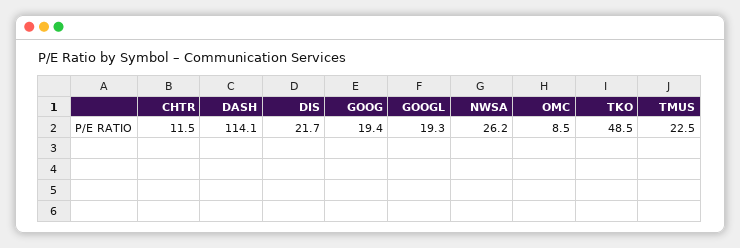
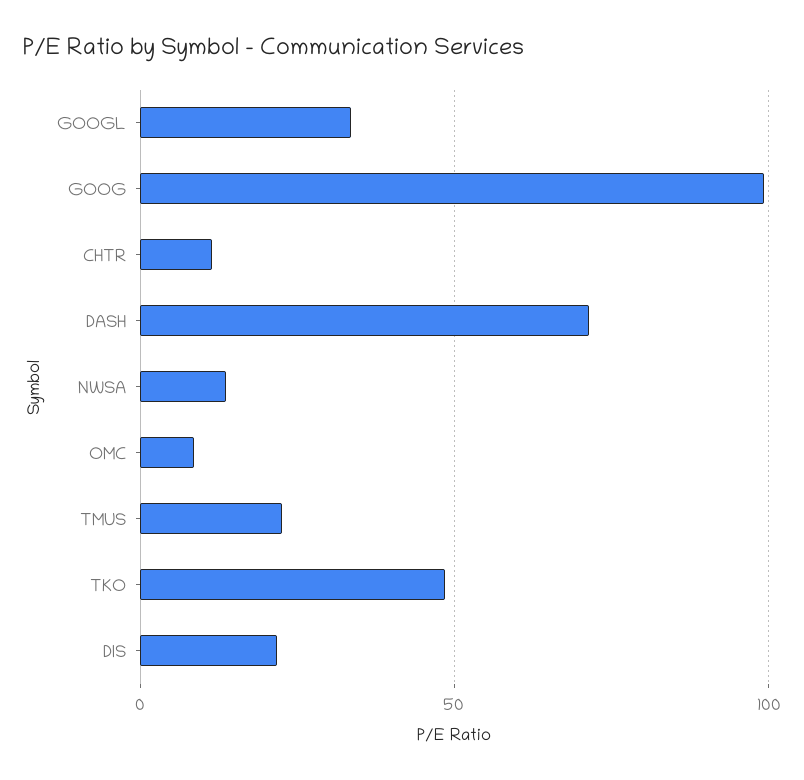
DASH: 114.1 -> 70
GOOG: 19.4 -> 100
GOOGL: 19.3 -> 35
NWSA: 26.2 -> 15

